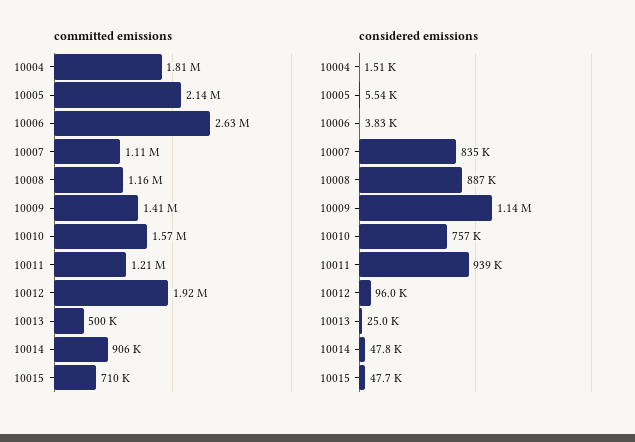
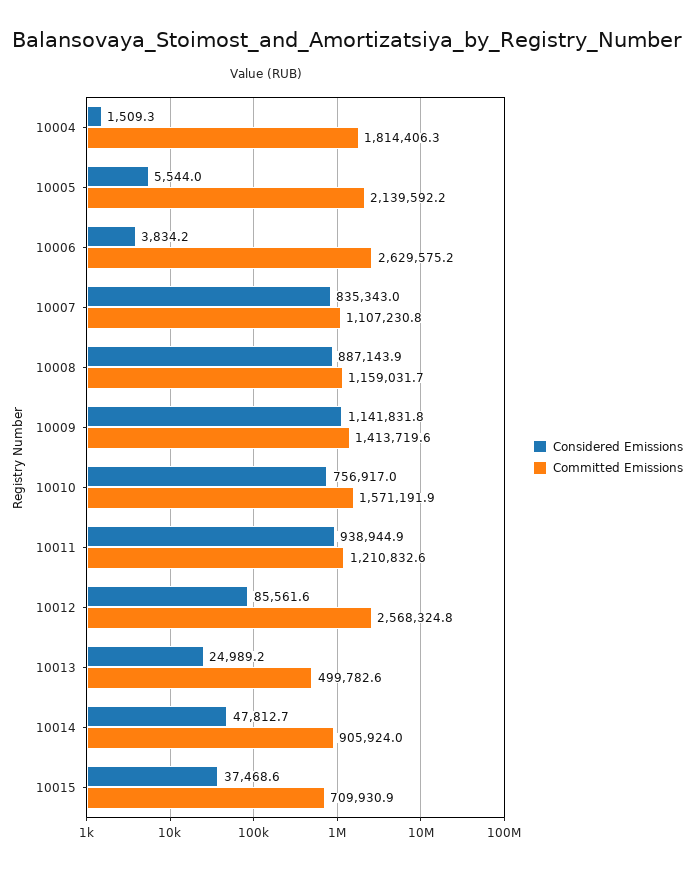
committed emissions, 10012: 1920000 -> 2568324.8
considered emissions, 10012: 96000 -> 85561.6
considered emissions, 10015: 47700 -> 37468.6

